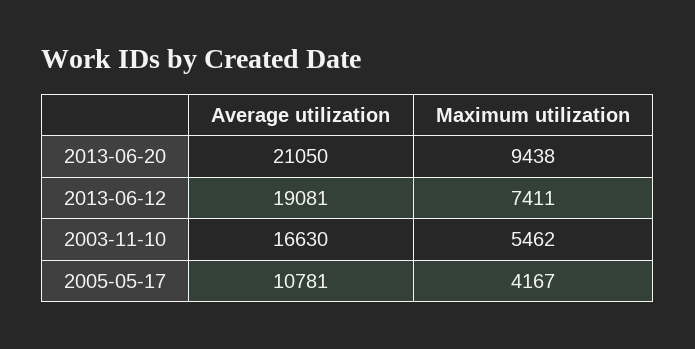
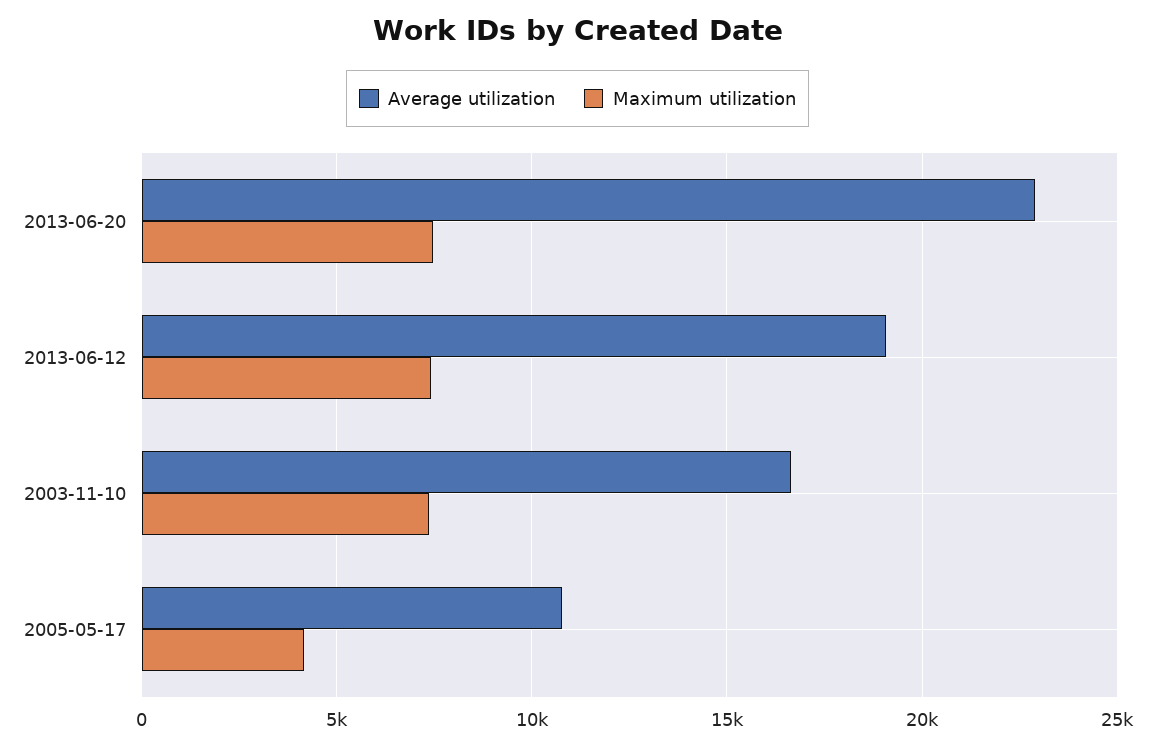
Average utilization, 2013-06-20: 21050 -> 23000
Maximum utilization, 2013-06-20: 9438 -> 7500
Maximum utilization, 2003-11-10: 5462 -> 7500

